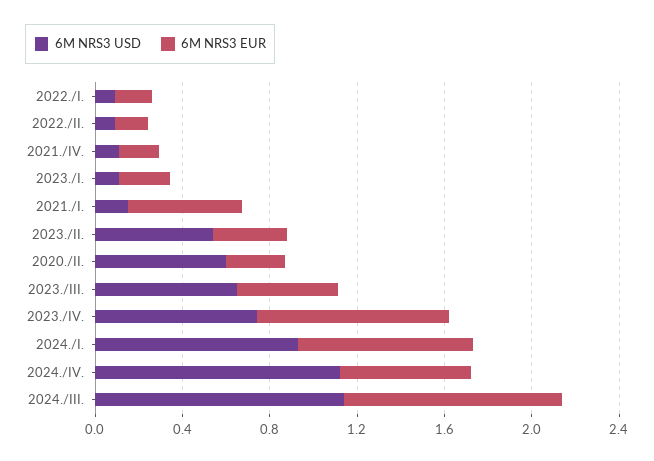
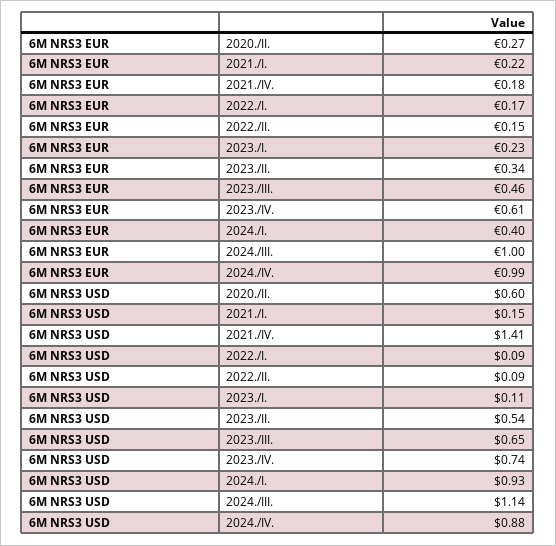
6M NRS3 USD, 2021./IV.: 0.1 -> 1.41
6M NRS3 EUR, 2021./I.: 0.5 -> 0.22
6M NRS3 EUR, 2023./IV.: 0.9 -> 0.61
6M NRS3 EUR, 2024./I.: 0.8 -> 0.4
6M NRS3 USD, 2024./IV.: 1.1 -> 0.88
6M NRS3 EUR, 2024./IV.: 0.6 -> 0.99

